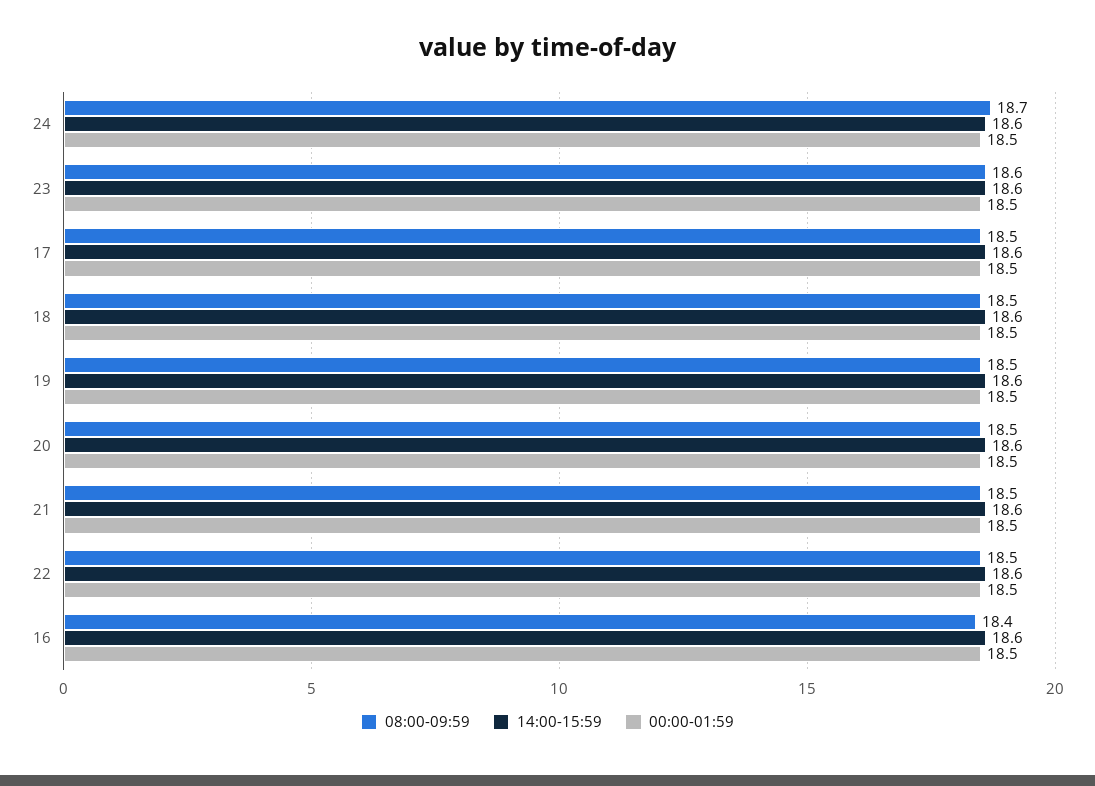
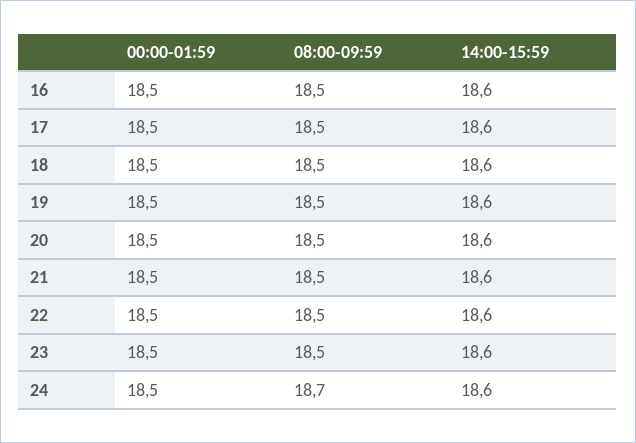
08:00-09:59, 23: 18.6 -> 18.5
08:00-09:59, 16: 18.4 -> 18.5

